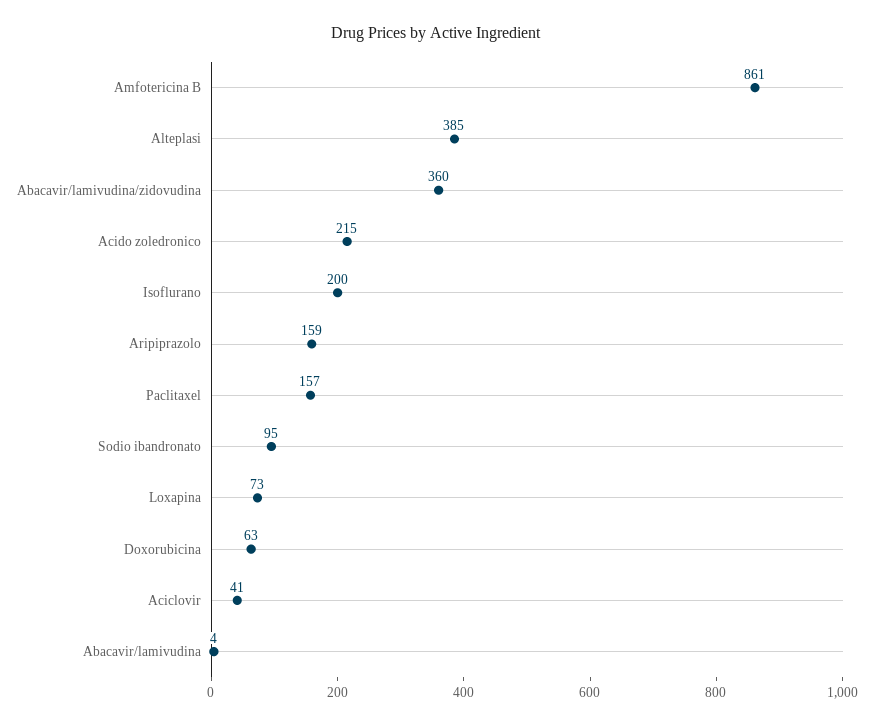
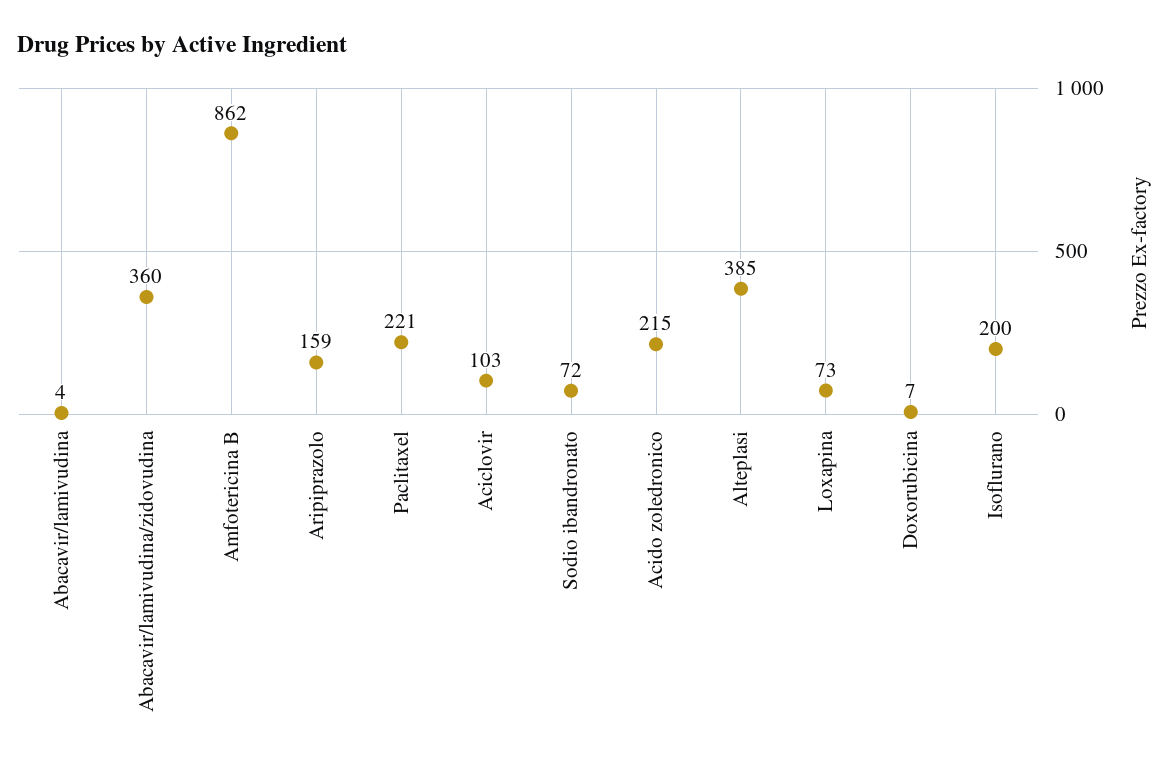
Amfotericina B: 861 -> 862
Paclitaxel: 157 -> 221
Sodio ibandronato: 95 -> 72
Doxorubicina: 63 -> 7
Aciclovir: 41 -> 103

